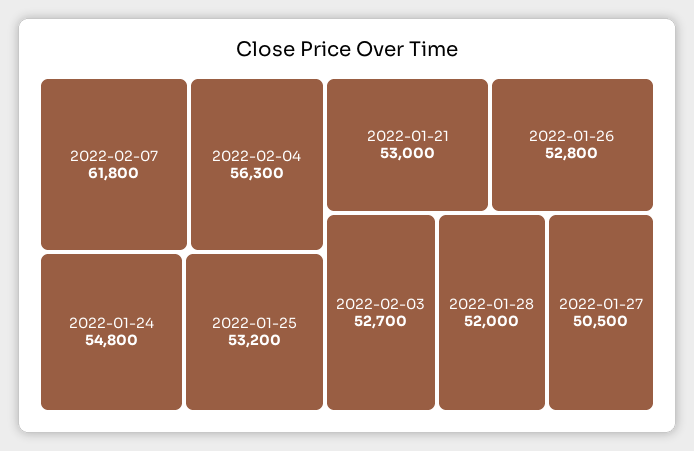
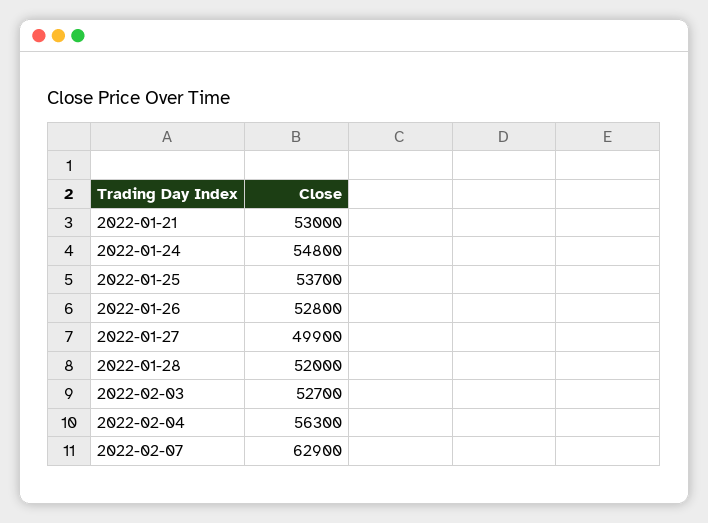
2022-02-07: 61800 -> 62900
2022-01-25: 53200 -> 53700
2022-01-27: 50500 -> 49900

